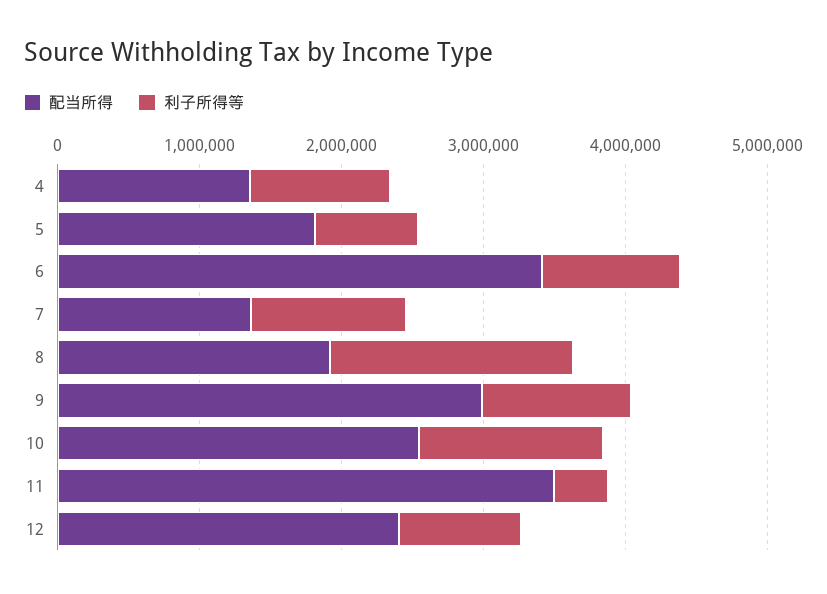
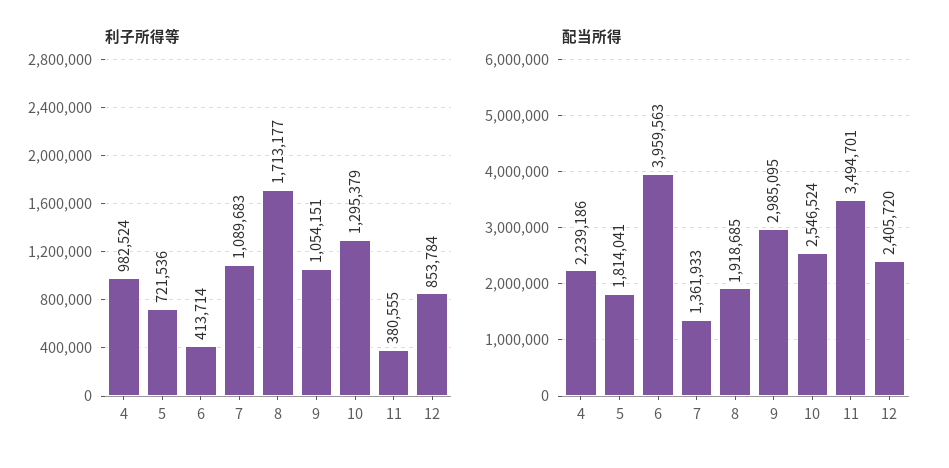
配当所得, 4: 1400000 -> 2239186
配当所得, 6: 3400000 -> 3959563
利子所得等, 6: 1000000 -> 413714

